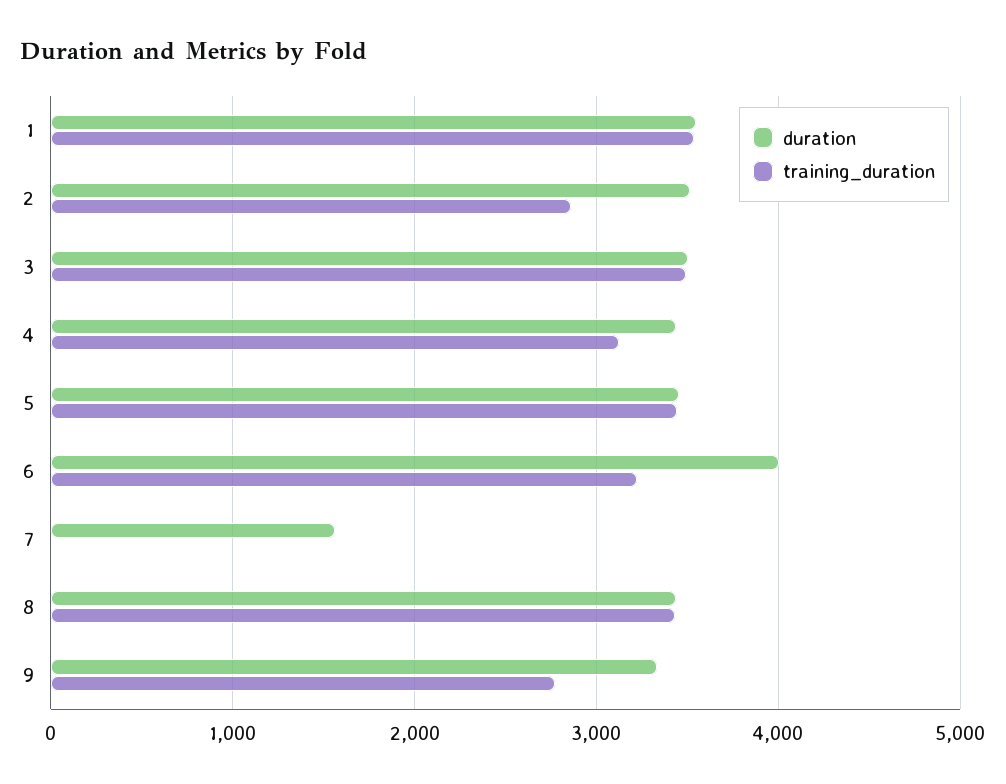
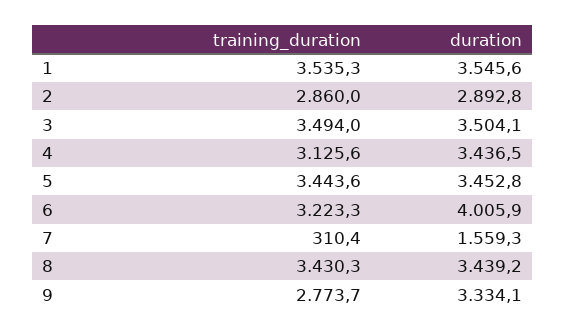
duration, 2: 3500 -> 2892.8
training_duration, 7: 0 -> 310.4

